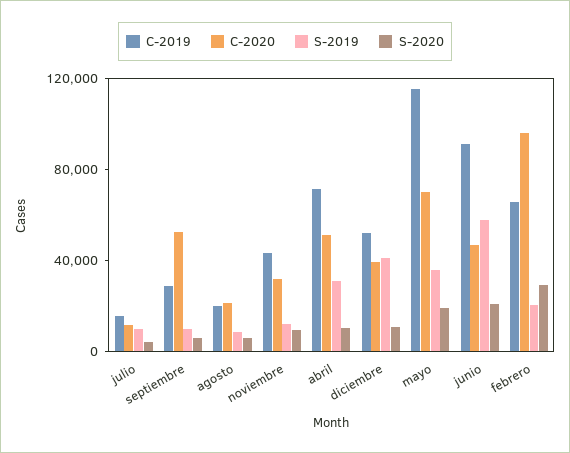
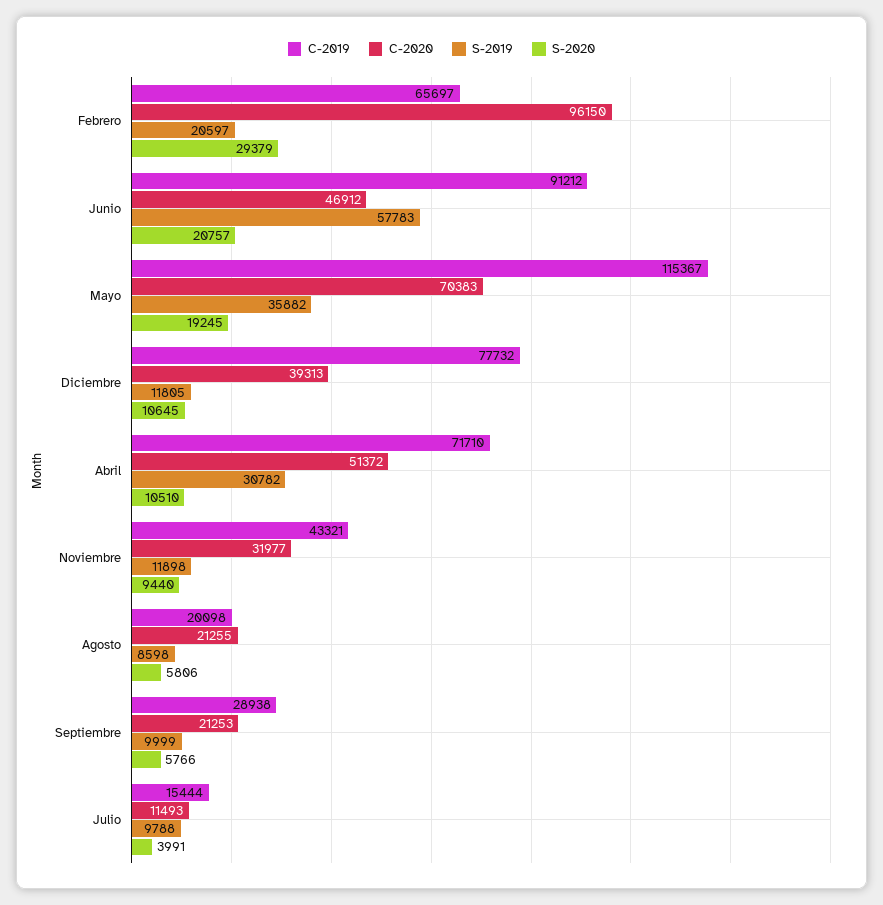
C-2020, septiembre: 50000 -> 21253
C-2019, diciembre: 50000 -> 77732
S-2019, diciembre: 40000 -> 11805

